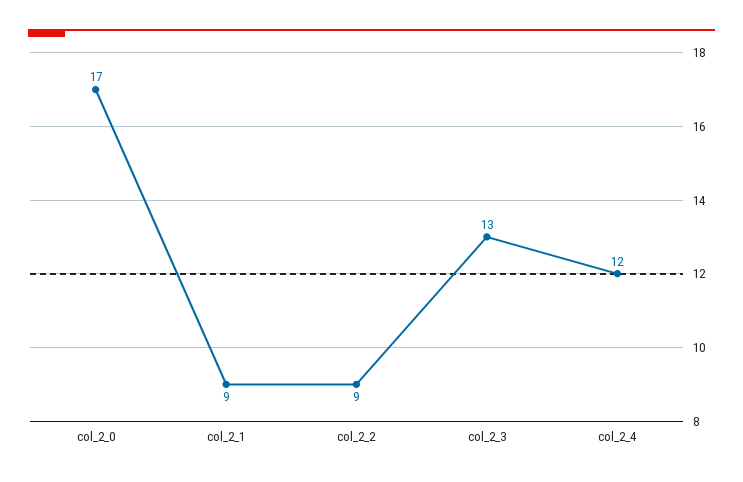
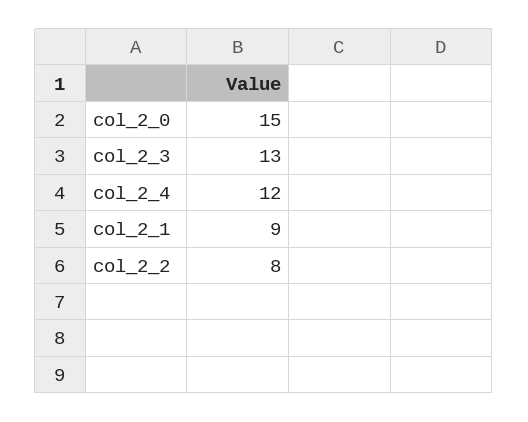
col_2_0: 17 -> 15
col_2_2: 9 -> 8

